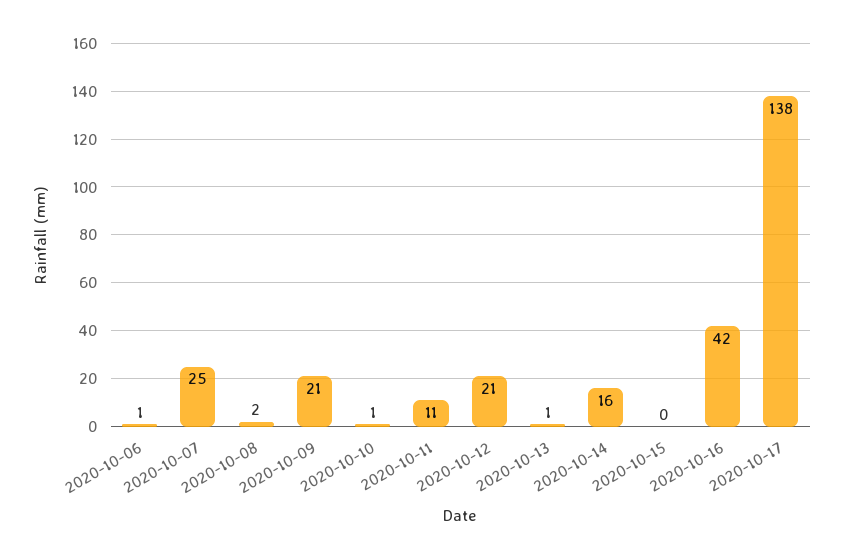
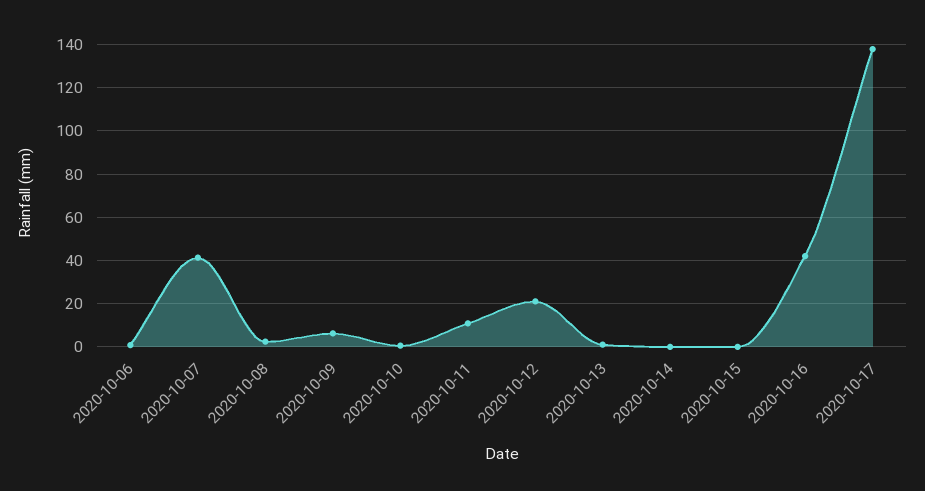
2020-10-07: 25 -> 40
2020-10-09: 21 -> 5
2020-10-14: 16 -> 0

